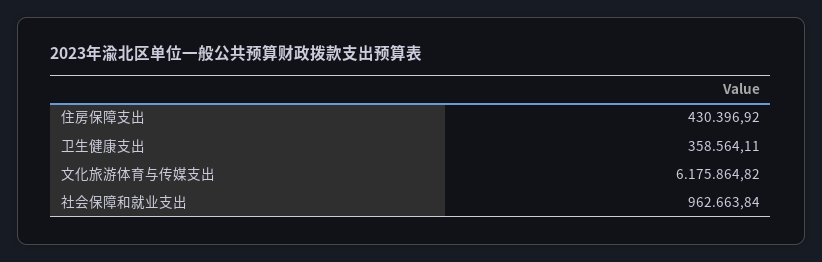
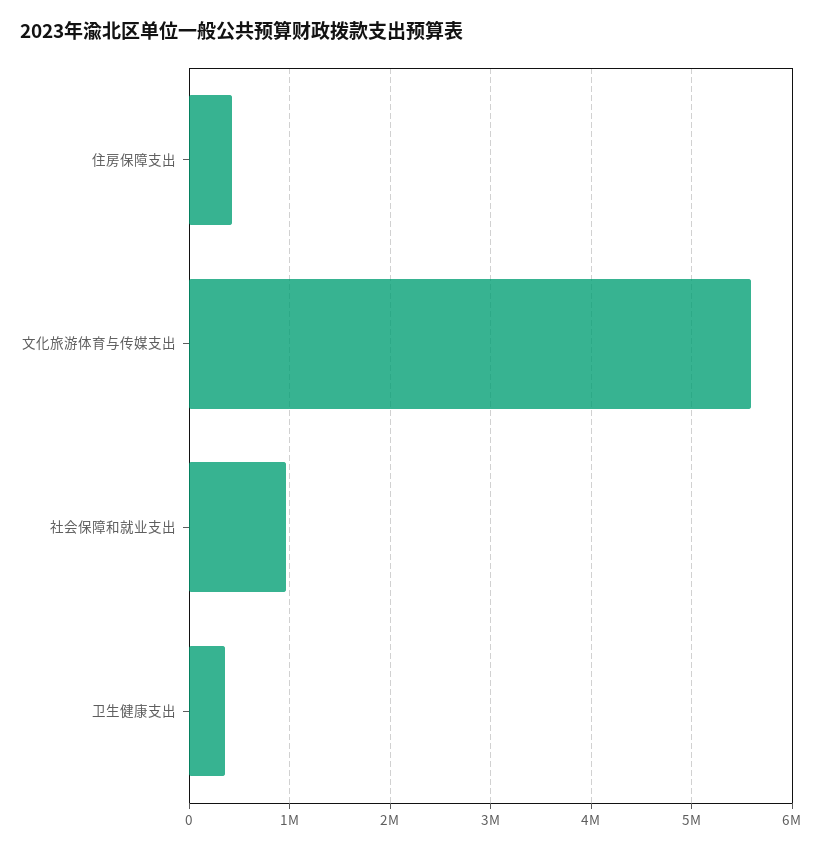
文化旅游体育与传媒支出: 6175864.82 -> 5600000

